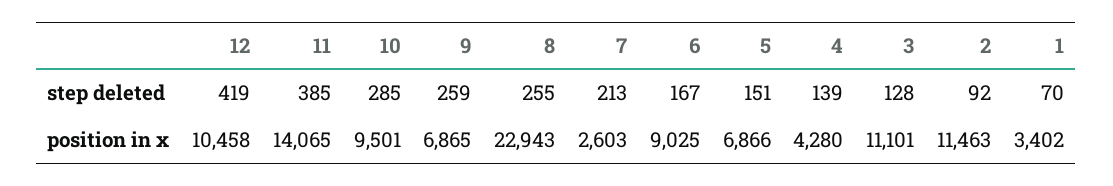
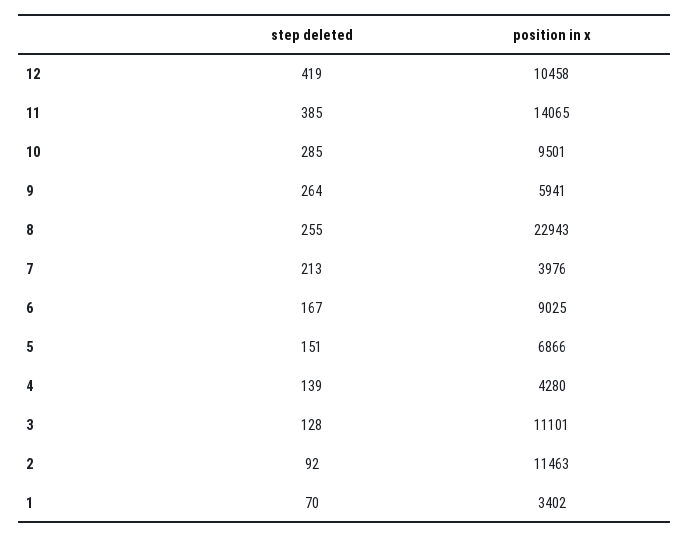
9, step deleted: 259 -> 264
9, position in x: 6865 -> 5941
7, position in x: 2603 -> 3976

